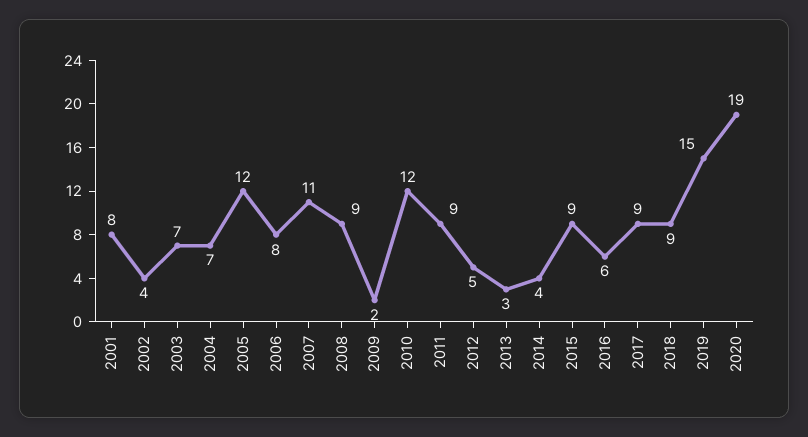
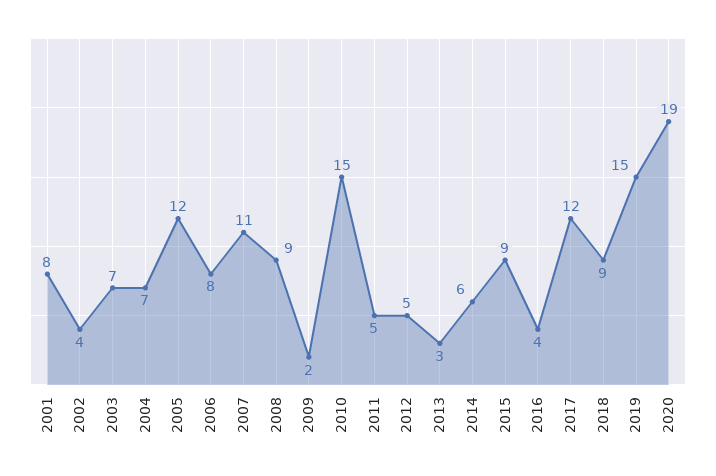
2010: 12 -> 15
2011: 9 -> 5
2014: 4 -> 6
2016: 6 -> 4
2017: 9 -> 12

